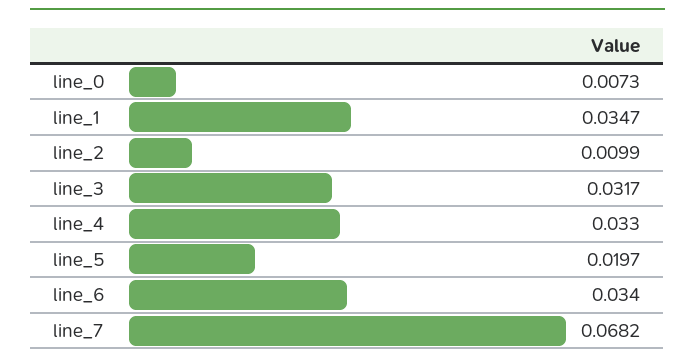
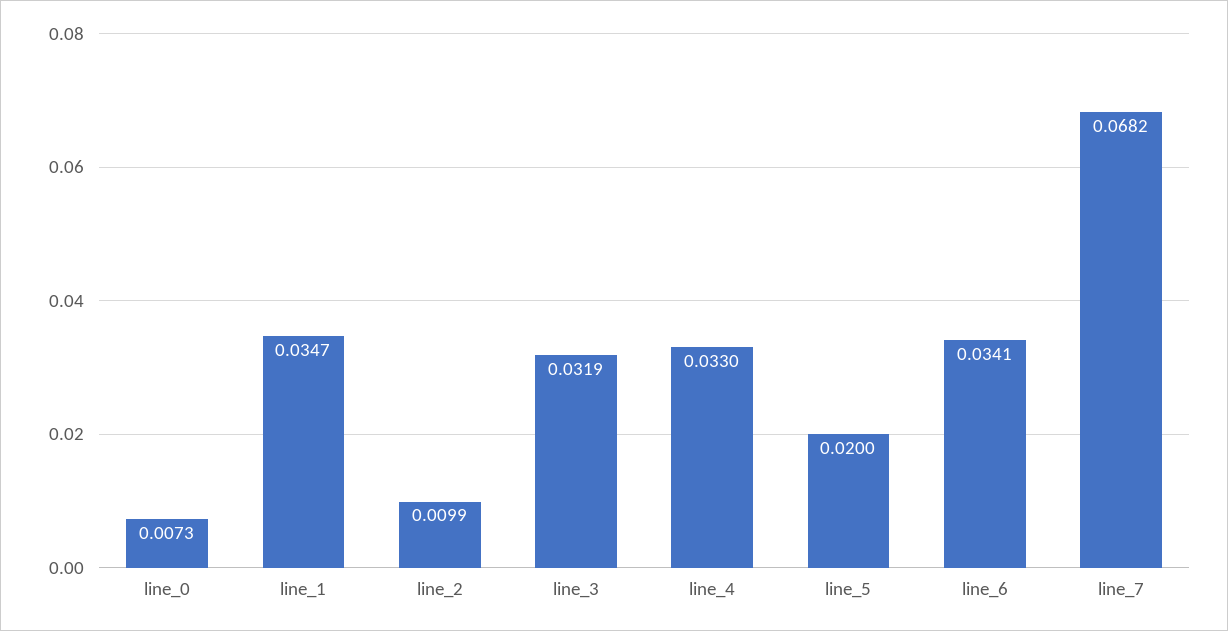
line_3: 0.0317 -> 0.0319
line_5: 0.0197 -> 0.02
line_6: 0.034 -> 0.0341

